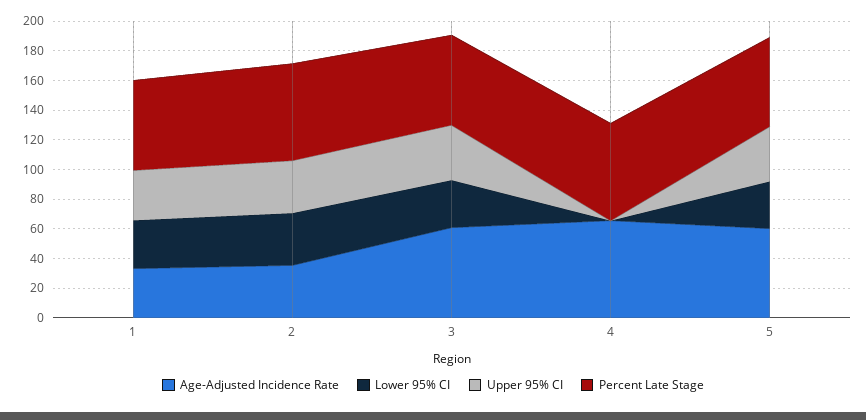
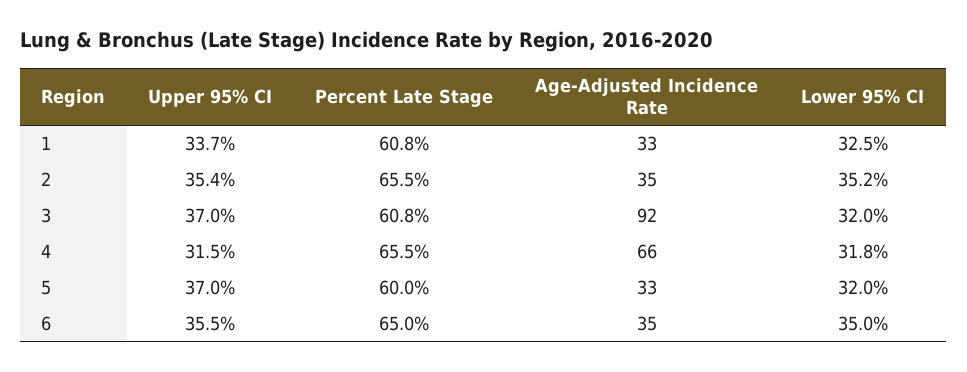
Age-Adjusted Incidence Rate, 3: 60 -> 92
Lower 95% CI, 4: 0 -> 31.8
Upper 95% CI, 4: 0 -> 31.5
Age-Adjusted Incidence Rate, 5: 60 -> 33
Upper 95% CI, 6: none -> 35.5
Percent Late Stage, 6: none -> 65
Age-Adjusted Incidence Rate, 6: none -> 35
Lower 95% CI, 6: none -> 35

